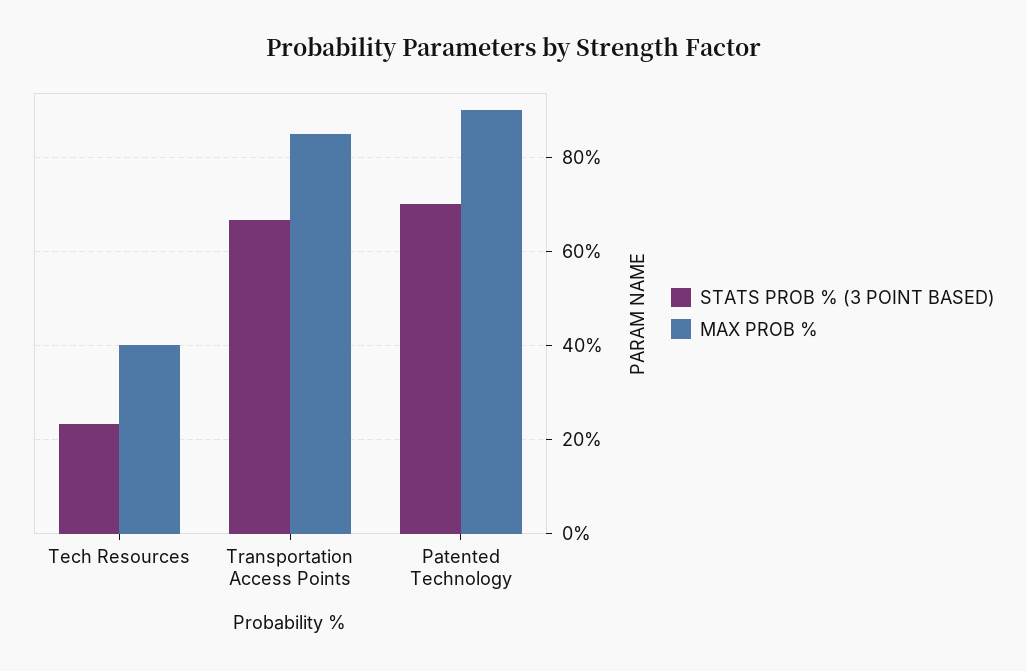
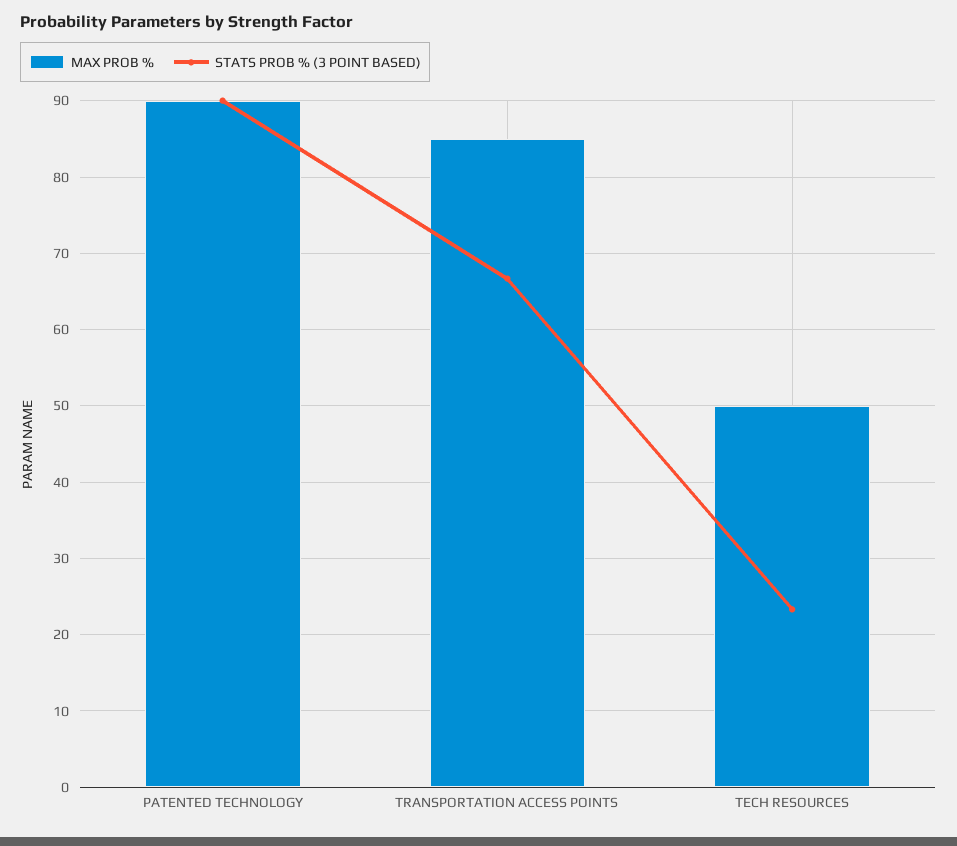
MAX PROB %, Tech Resources: 40 -> 50
STATS PROB % (3 POINT BASED), Patented Technology: 70 -> 90

